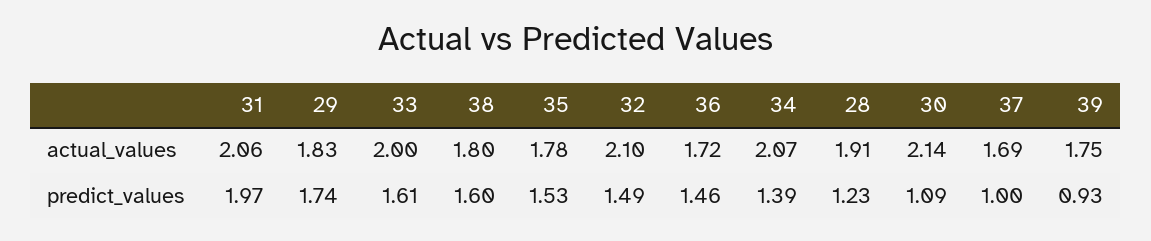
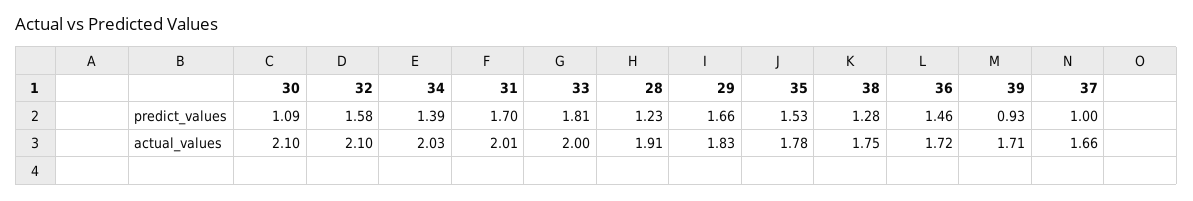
31, actual_values: 2.06 -> 2.01
38, actual_values: 1.8 -> 1.75
34, actual_values: 2.07 -> 2.03
30, actual_values: 2.14 -> 2.1
37, actual_values: 1.69 -> 1.66
39, actual_values: 1.75 -> 1.71
31, predict_values: 1.97 -> 1.7
29, predict_values: 1.74 -> 1.66
33, predict_values: 1.61 -> 1.81
38, predict_values: 1.6 -> 1.28
32, predict_values: 1.49 -> 1.58

